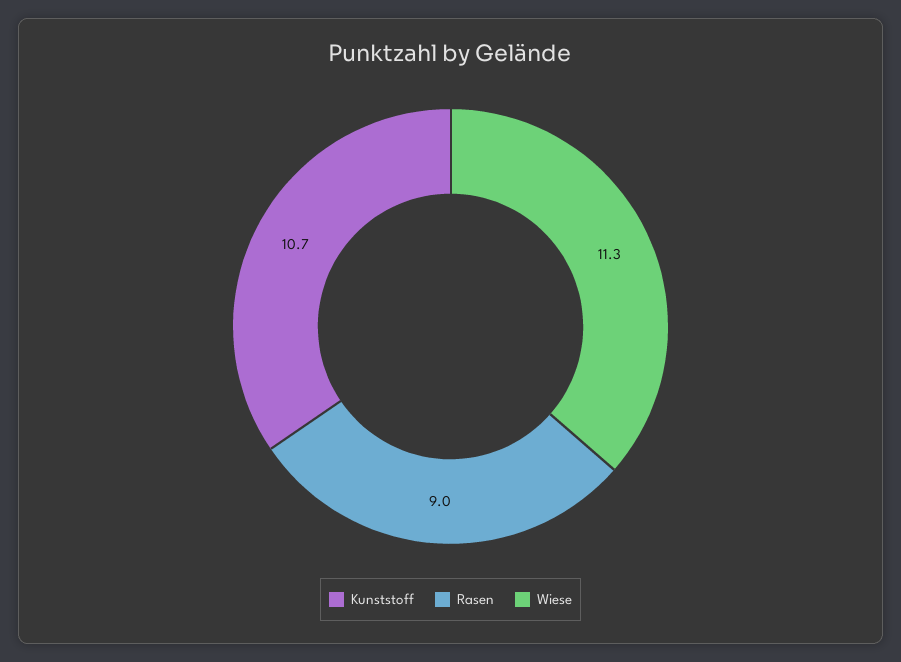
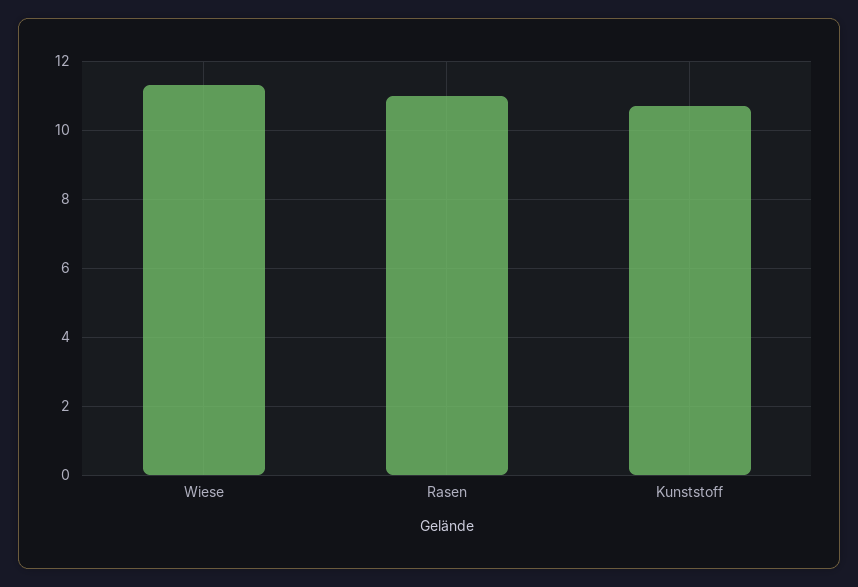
Rasen: 9 -> 11

